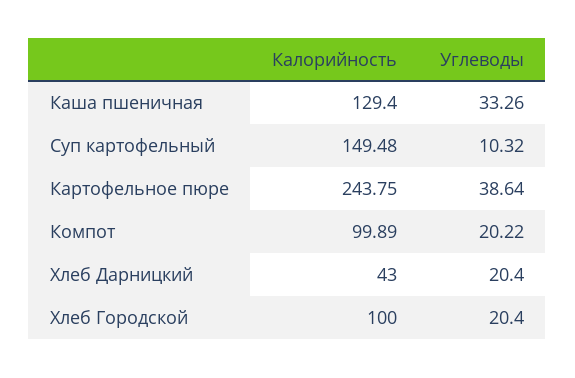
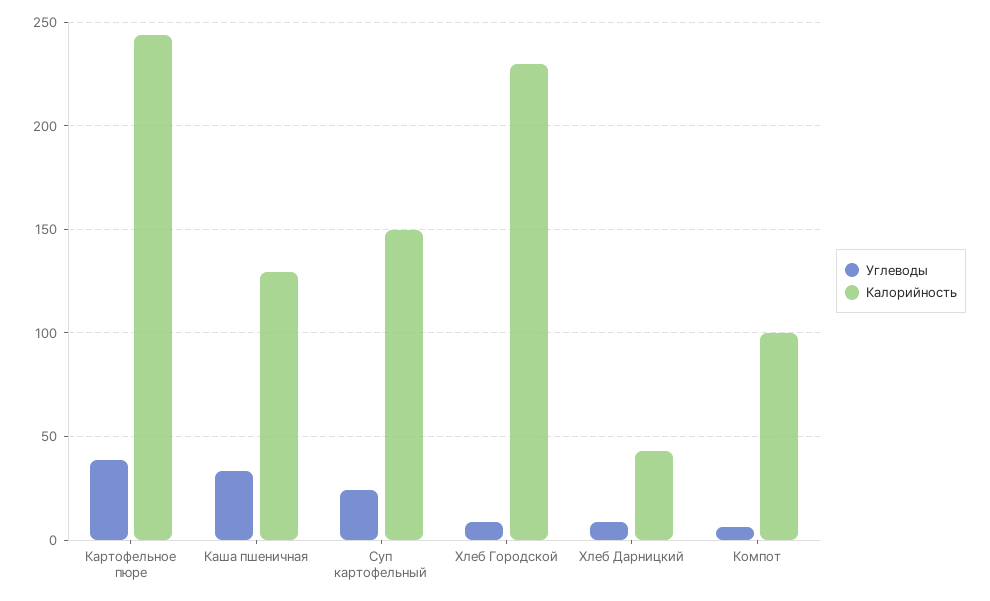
Углеводы, Суп картофельный: 10.32 -> 25
Углеводы, Компот: 20.22 -> 5
Углеводы, Хлеб Дарницкий: 20.4 -> 10
Калорийность, Хлеб Городской: 100 -> 230
Углеводы, Хлеб Городской: 20.4 -> 10

